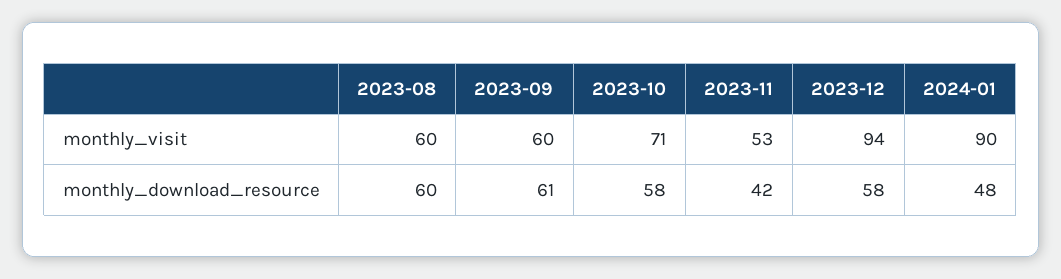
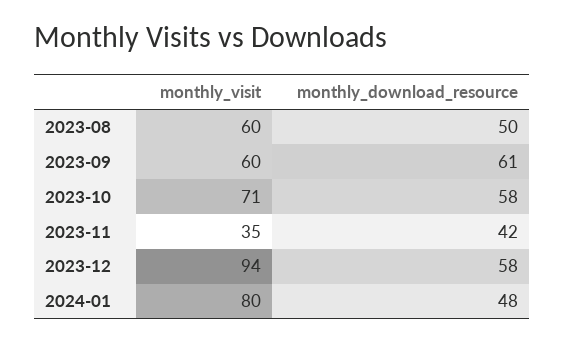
2023-11, monthly_visit: 53 -> 35
2024-01, monthly_visit: 90 -> 80
2023-08, monthly_download_resource: 60 -> 50

